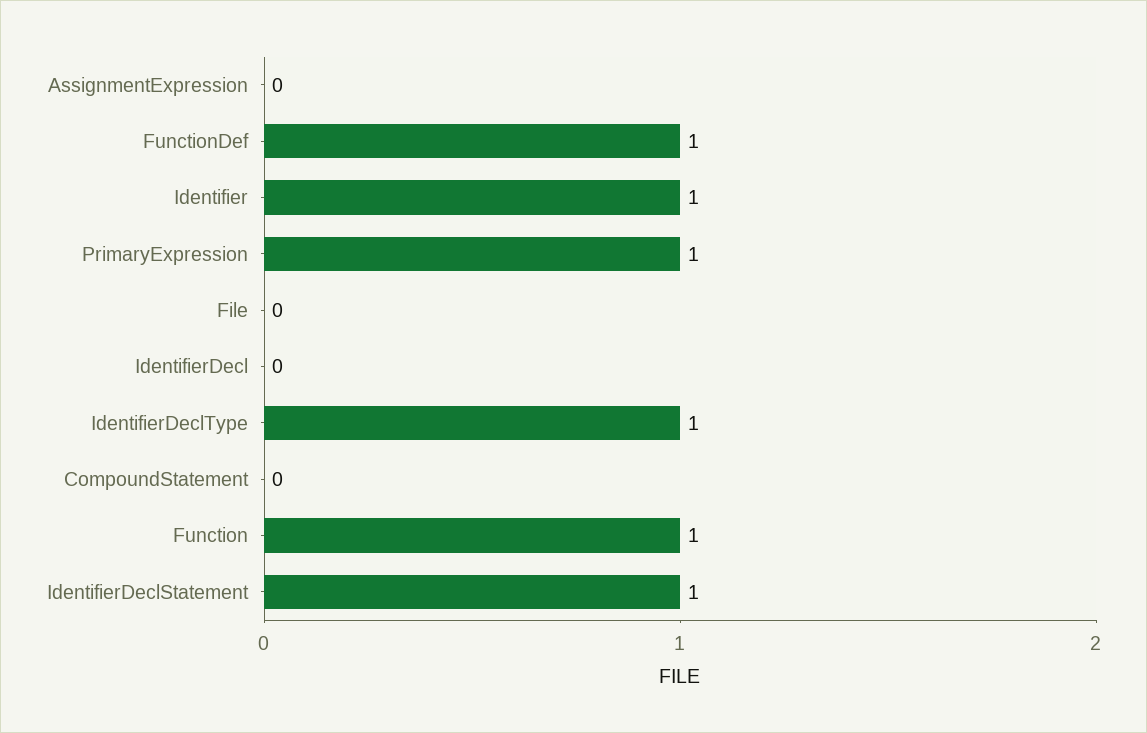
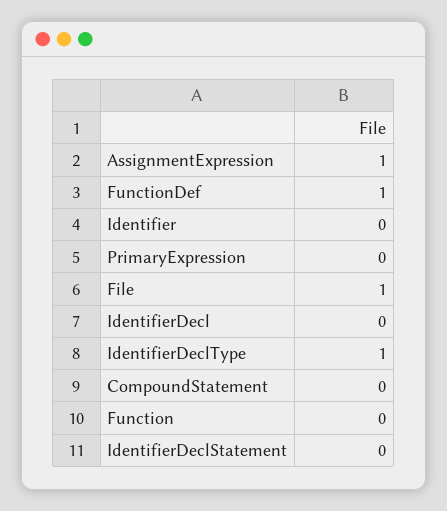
AssignmentExpression: 0 -> 1
Identifier: 1 -> 0
PrimaryExpression: 1 -> 0
File: 0 -> 1
Function: 1 -> 0
IdentifierDeclStatement: 1 -> 0

